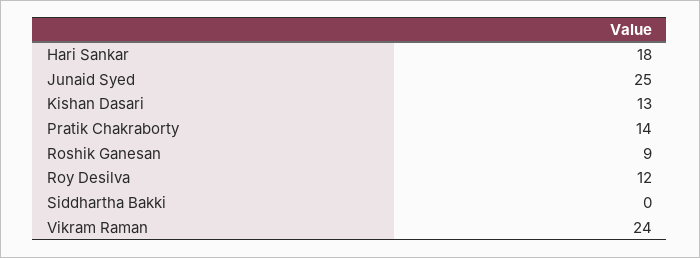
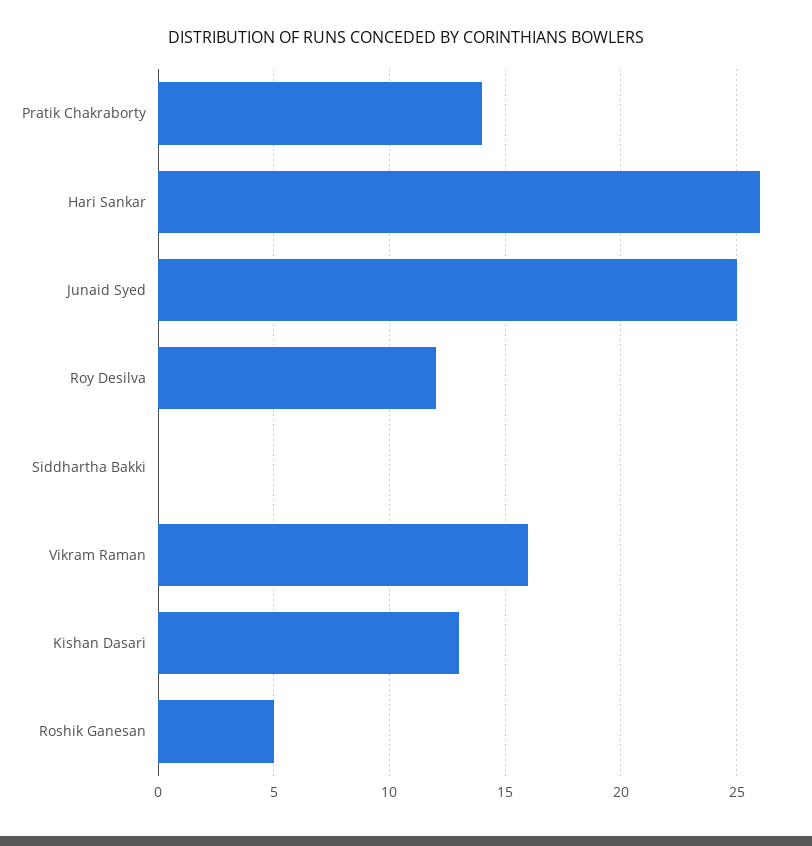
Hari Sankar: 18 -> 26
Roshik Ganesan: 9 -> 5
Vikram Raman: 24 -> 16

